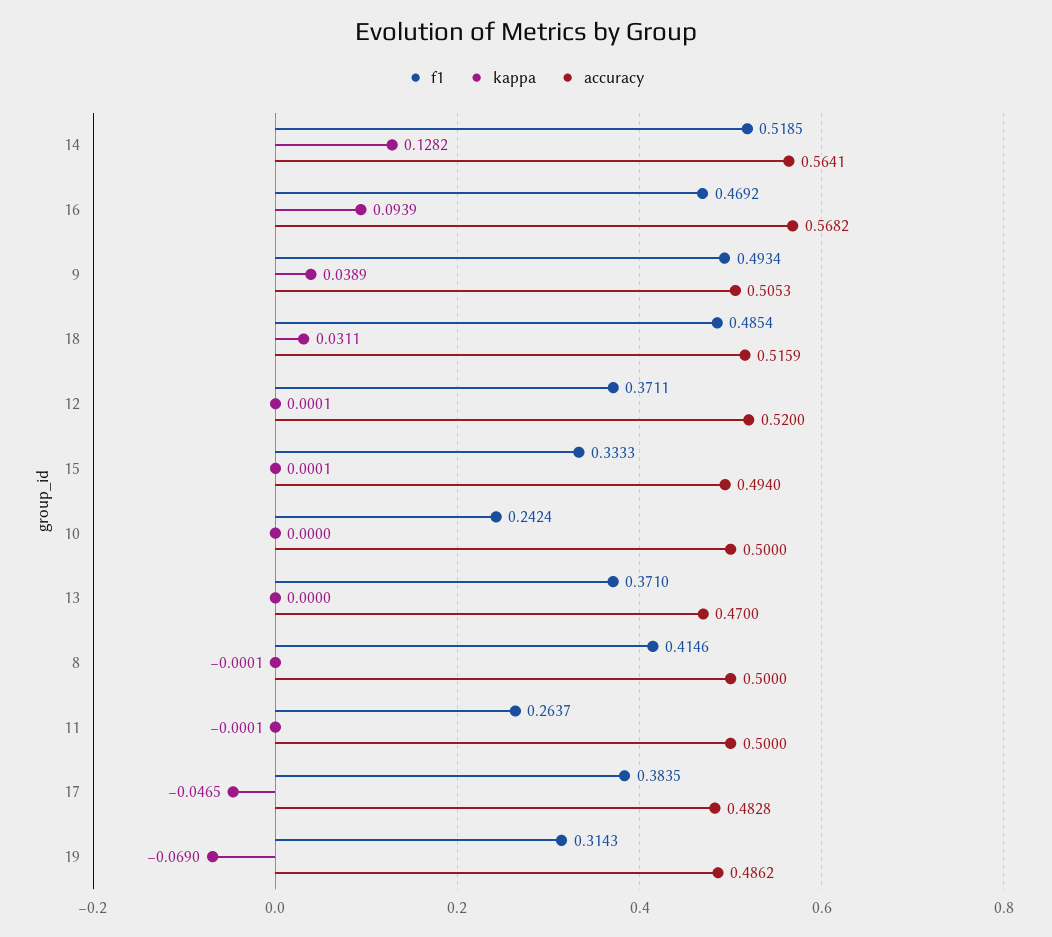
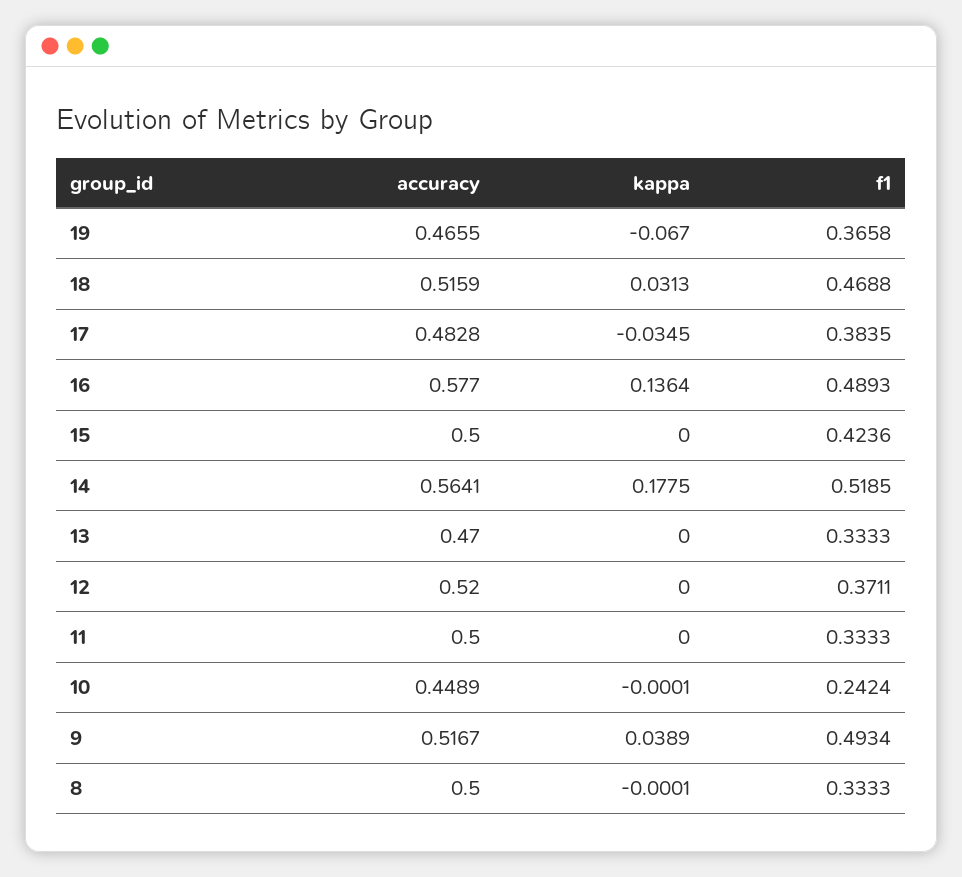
kappa, 14: 0.1282 -> 0.1775
f1, 16: 0.4692 -> 0.4893
kappa, 16: 0.0939 -> 0.1364
accuracy, 16: 0.5682 -> 0.577
accuracy, 9: 0.5053 -> 0.5167
f1, 18: 0.4854 -> 0.4688
kappa, 18: 0.0311 -> 0.0313
kappa, 12: 0.0001 -> 0
f1, 15: 0.3333 -> 0.4236
kappa, 15: 0.0001 -> 0
accuracy, 15: 0.494 -> 0.5
kappa, 10: 0 -> -0.0001
accuracy, 10: 0.5 -> 0.4489
f1, 13: 0.371 -> 0.3333
f1, 8: 0.4146 -> 0.3333
f1, 11: 0.2637 -> 0.3333
kappa, 11: -0.0001 -> 0
kappa, 17: -0.0465 -> -0.0345
f1, 19: 0.3143 -> 0.3658
kappa, 19: -0.069 -> -0.067
accuracy, 19: 0.4862 -> 0.4655

